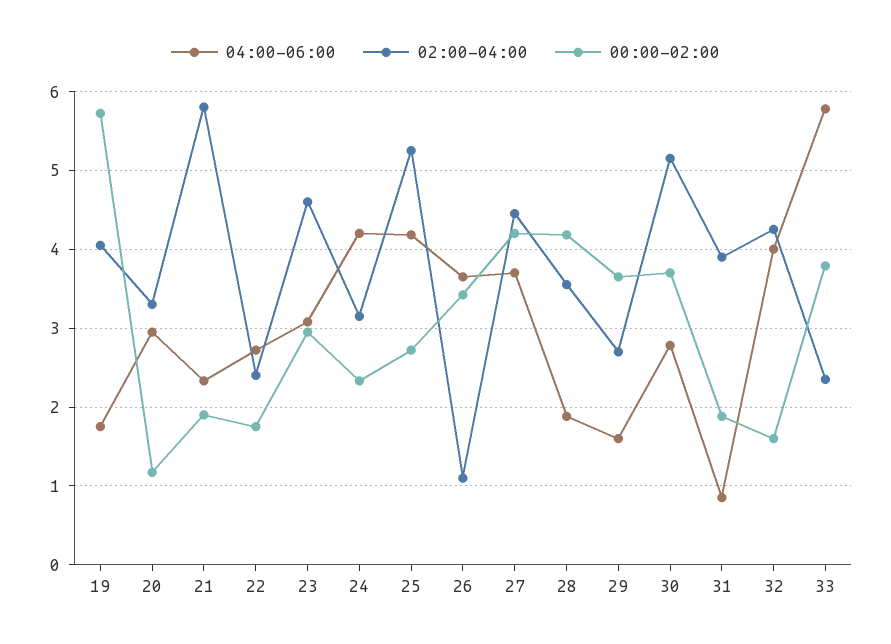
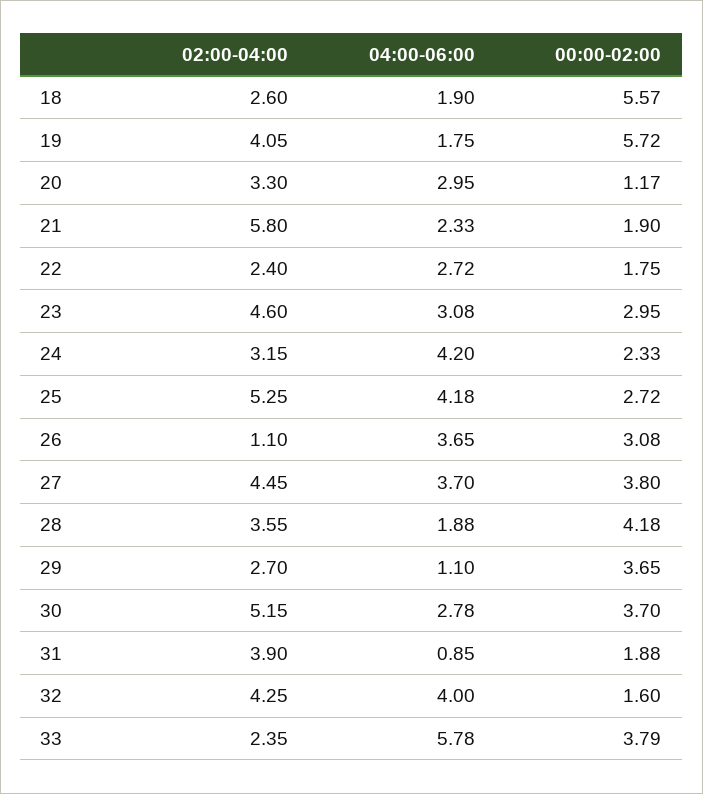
00:00-02:00, 26: 3.4 -> 3.08
00:00-02:00, 27: 4.2 -> 3.8
04:00-06:00, 29: 1.6 -> 1.1
02:00-04:00, 18: none -> 2.6
04:00-06:00, 18: none -> 1.9
00:00-02:00, 18: none -> 5.57

